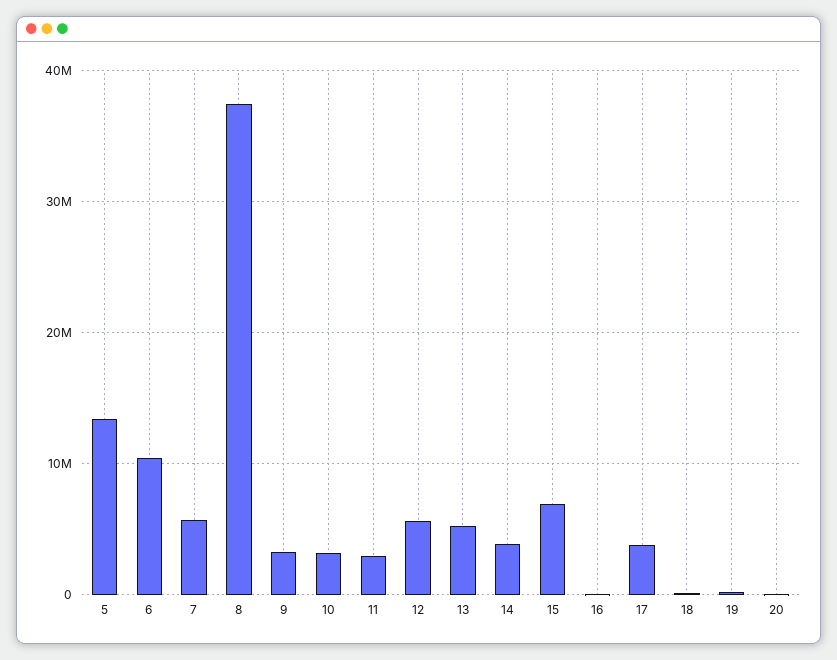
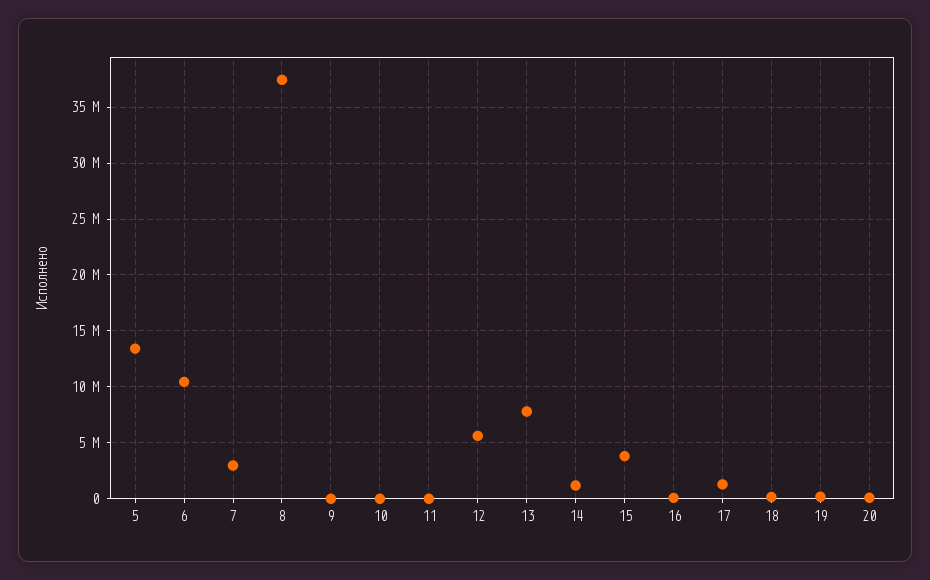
7: 6000000 -> 3000000
9: 3000000 -> 0
10: 3000000 -> 0
11: 3000000 -> 0
13: 5000000 -> 8000000
14: 4000000 -> 1000000
15: 7000000 -> 4000000
17: 4000000 -> 1000000

